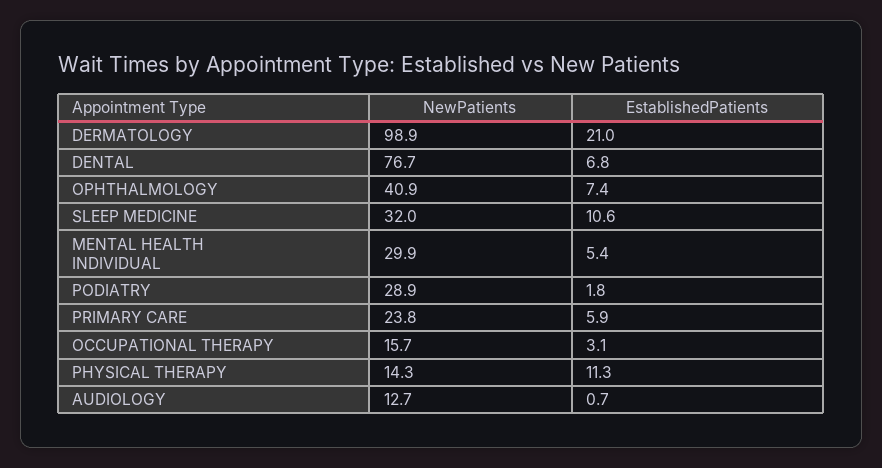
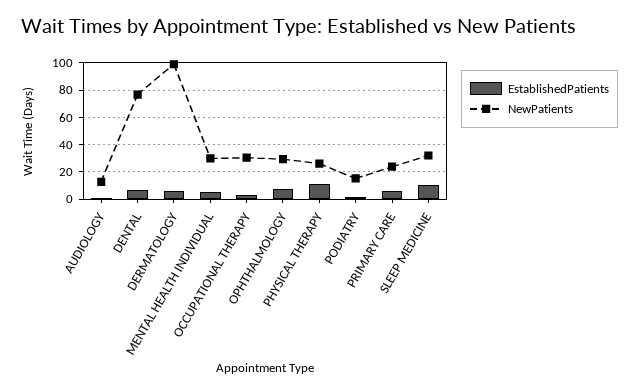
EstablishedPatients, DERMATOLOGY: 21 -> 5
NewPatients, OPHTHALMOLOGY: 40.9 -> 30
NewPatients, PODIATRY: 28.9 -> 15
NewPatients, OCCUPATIONAL THERAPY: 15.7 -> 30
NewPatients, PHYSICAL THERAPY: 14.3 -> 25

